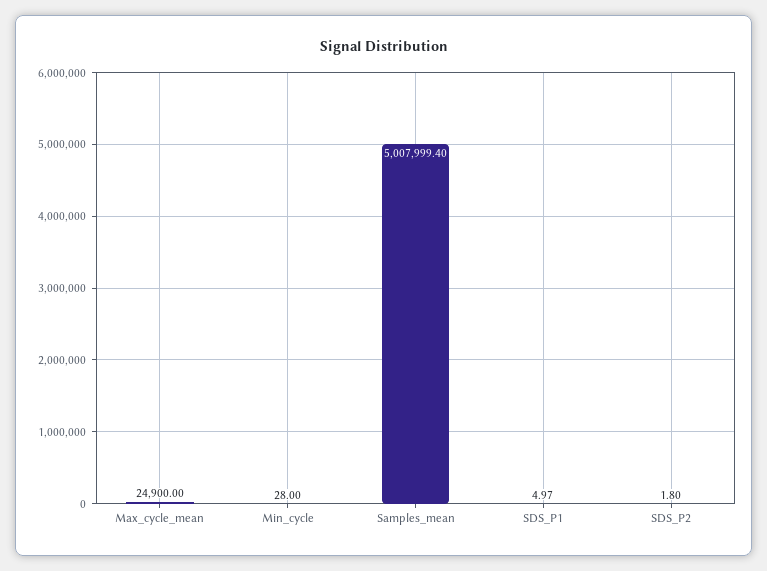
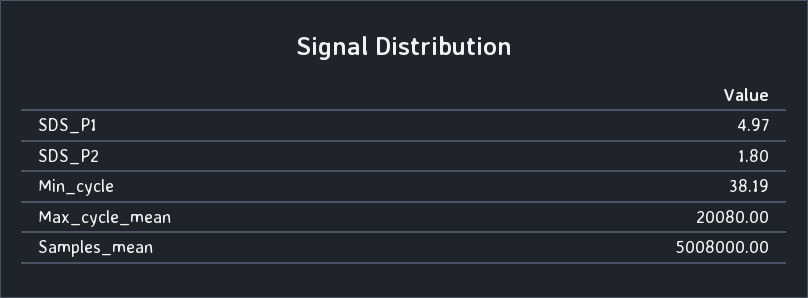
Max_cycle_mean: 24900 -> 20080
Min_cycle: 28 -> 38.19
Samples_mean: 5007999.4 -> 5008000

